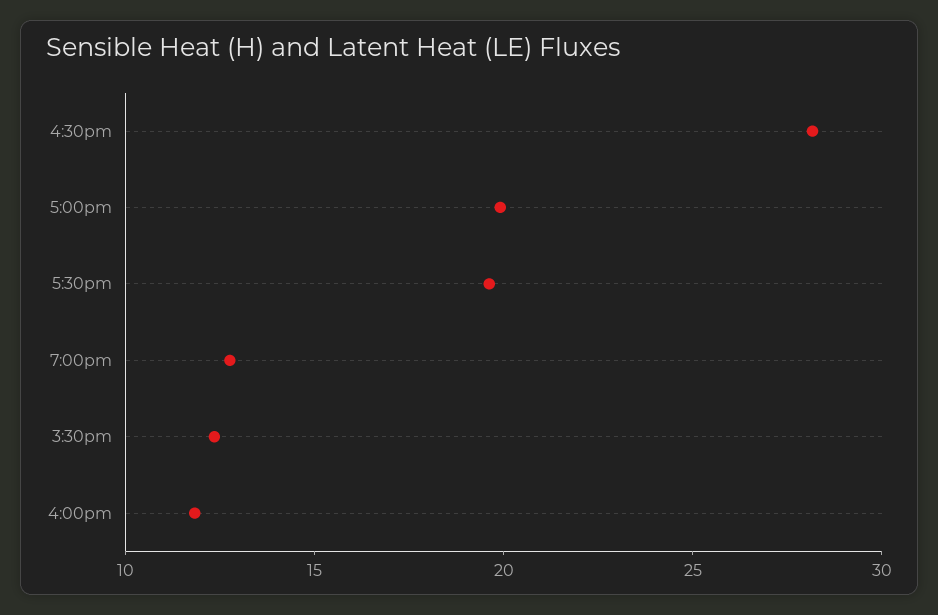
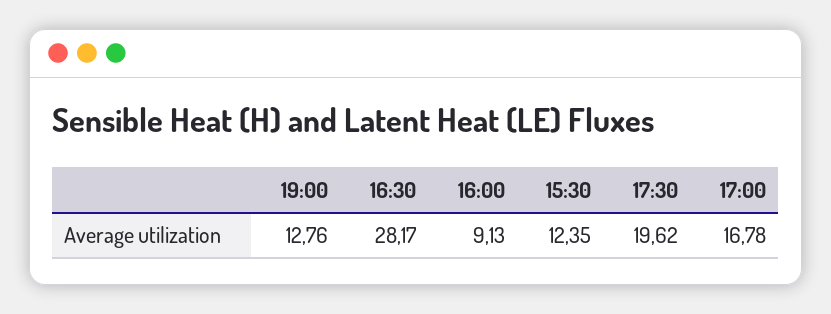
5:00pm: 20 -> 16.78
4:00pm: 12 -> 9.13

